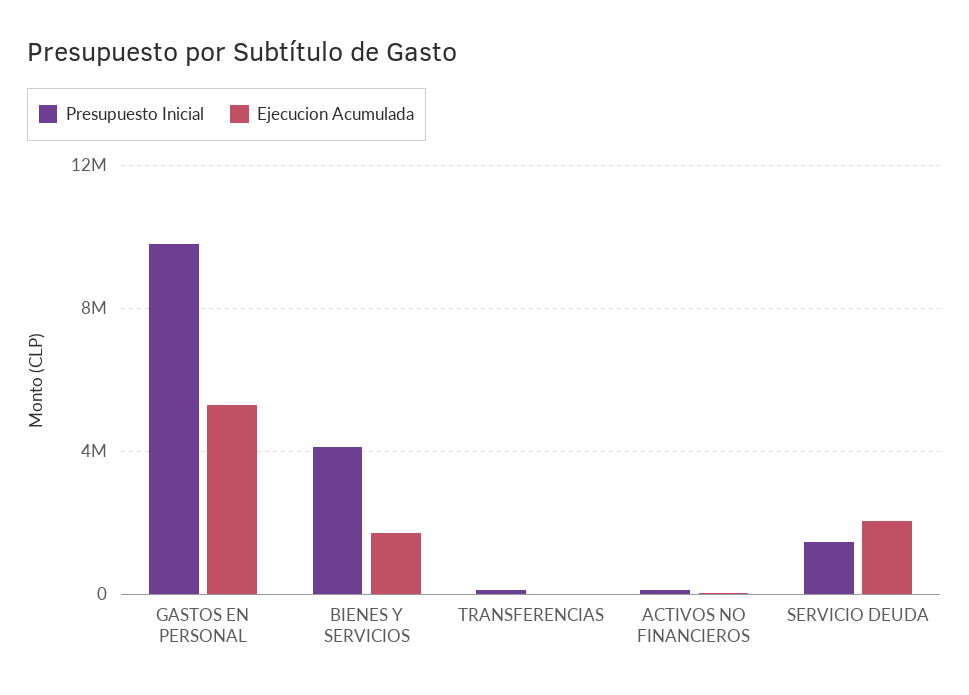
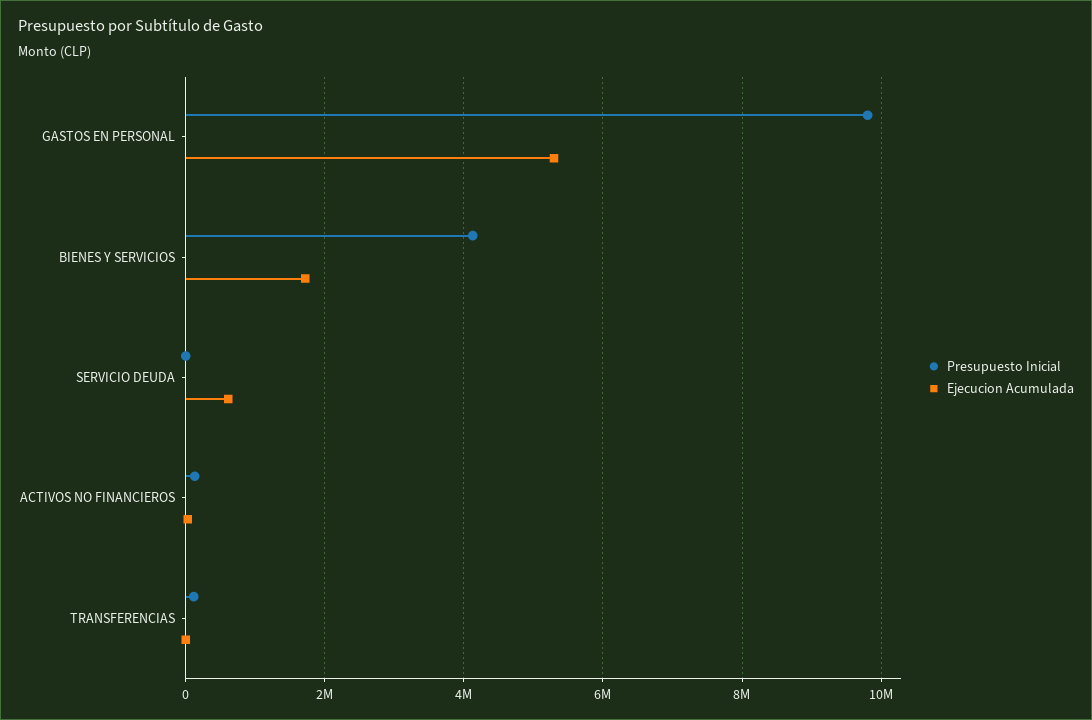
Presupuesto Inicial, SERVICIO DEUDA: 1500000 -> 0
Ejecucion Acumulada, SERVICIO DEUDA: 2000000 -> 600000

